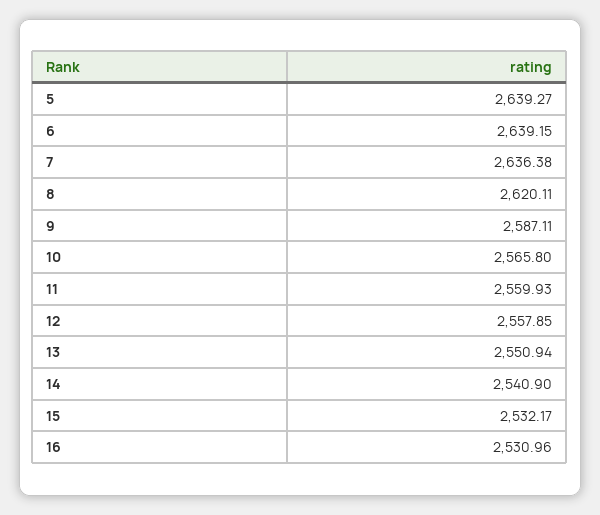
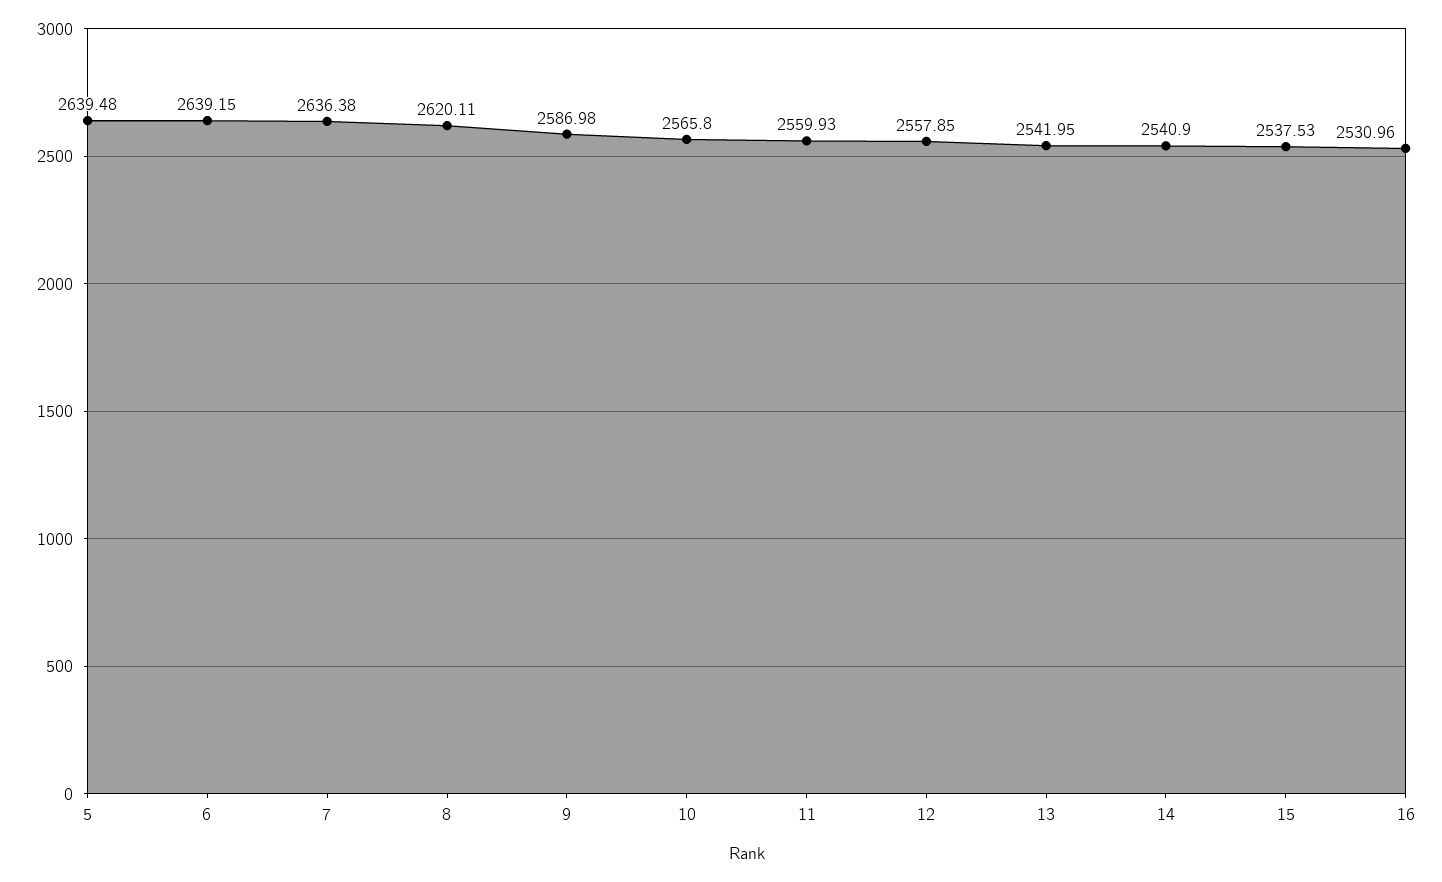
5: 2639.27 -> 2639.48
9: 2587.11 -> 2586.98
13: 2550.94 -> 2541.95
15: 2532.17 -> 2537.53

